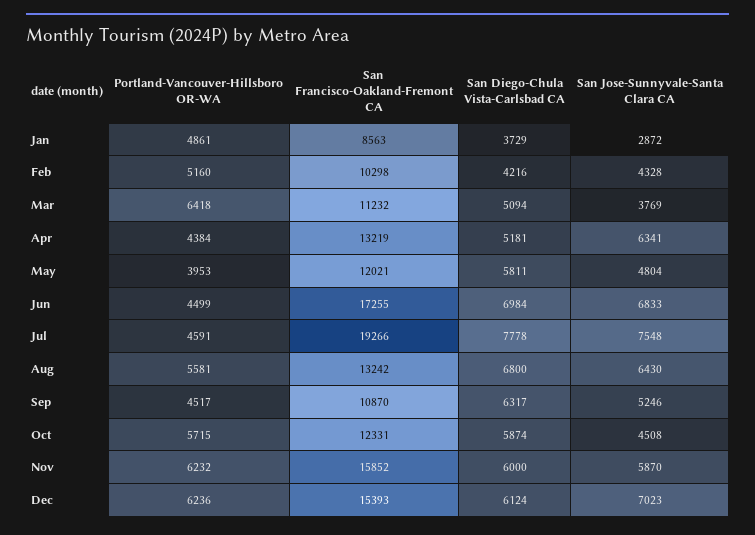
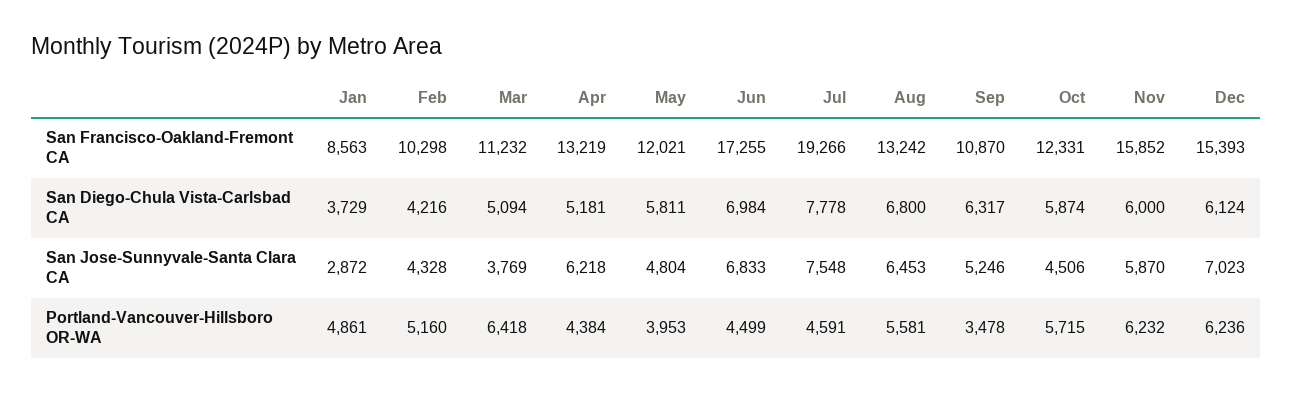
San Jose-Sunnyvale-Santa Clara CA, Apr: 6341 -> 6218
San Jose-Sunnyvale-Santa Clara CA, Aug: 6430 -> 6453
Portland-Vancouver-Hillsboro OR-WA, Sep: 4517 -> 3478
San Jose-Sunnyvale-Santa Clara CA, Oct: 4508 -> 4506

